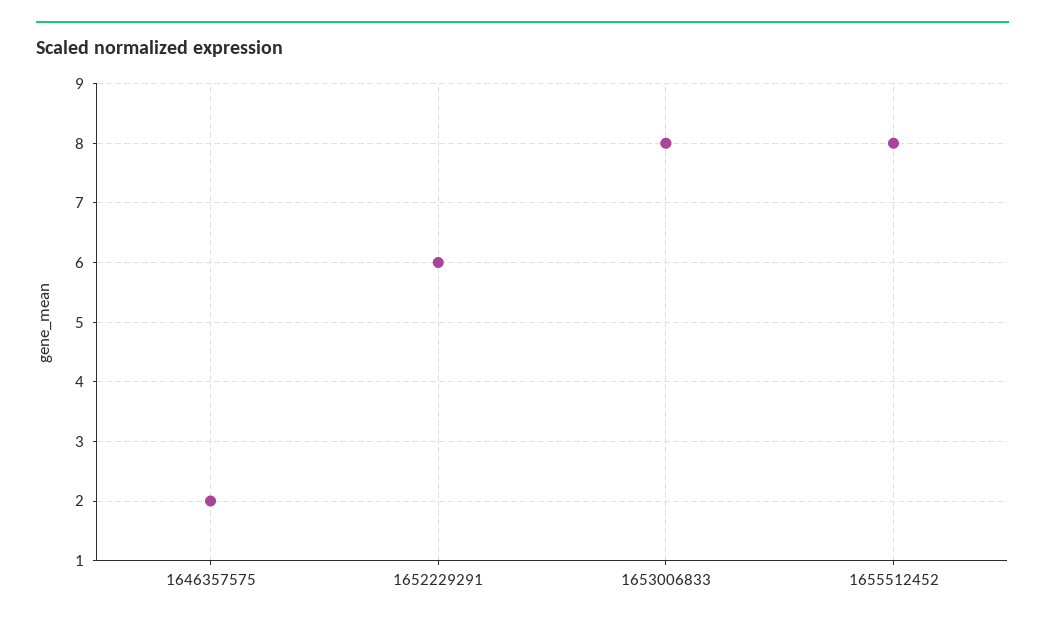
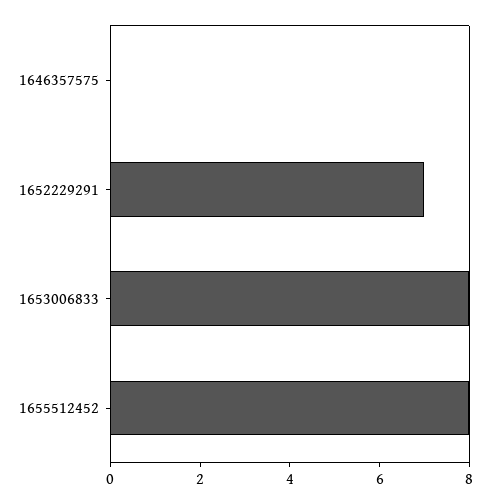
1646357575: 2 -> 0
1652229291: 6 -> 7

